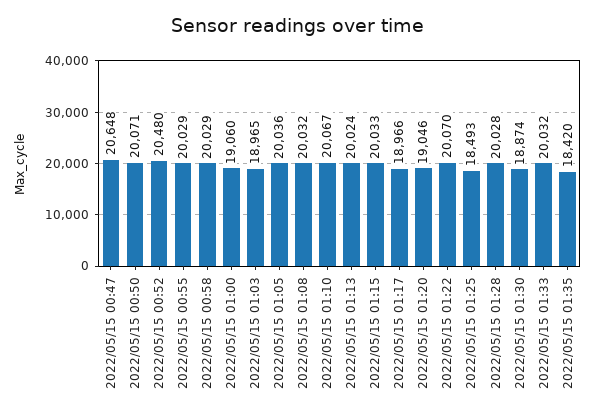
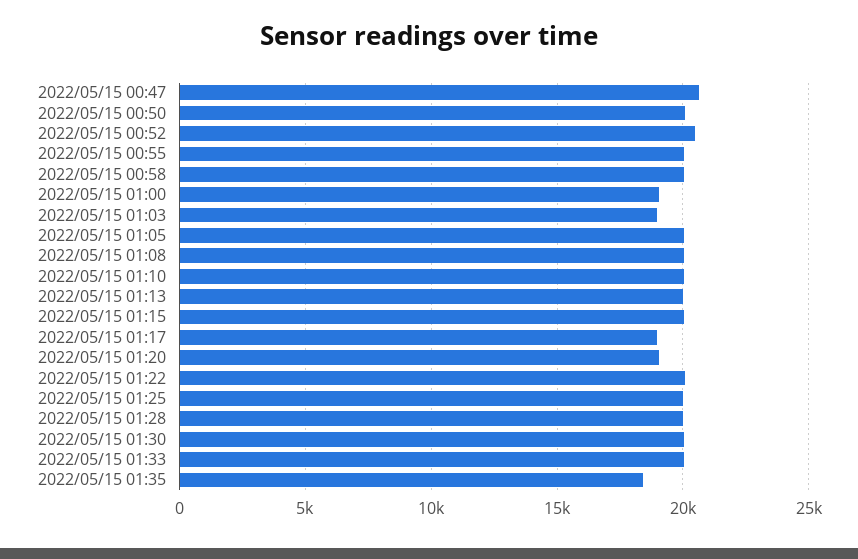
2022/05/15 01:25: 18493 -> 20000
2022/05/15 01:30: 18874 -> 20000

